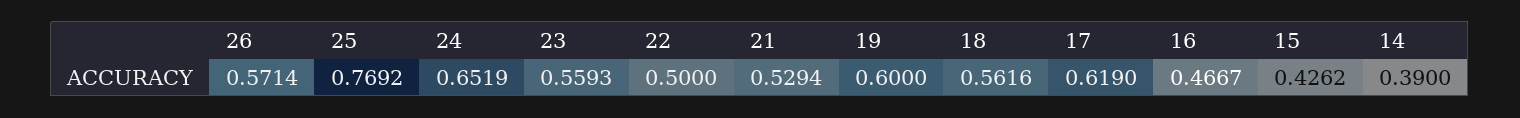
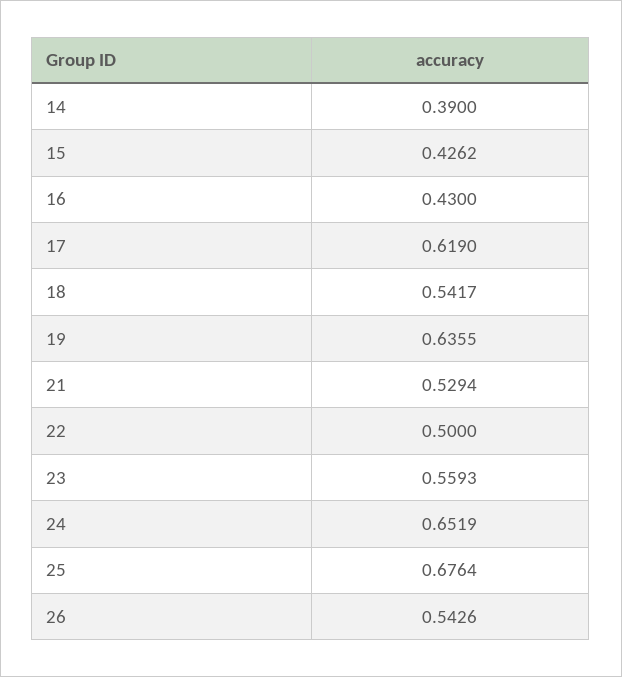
26: 0.5714 -> 0.5426
25: 0.7692 -> 0.6764
19: 0.6 -> 0.6355
18: 0.5616 -> 0.5417
16: 0.4667 -> 0.43

